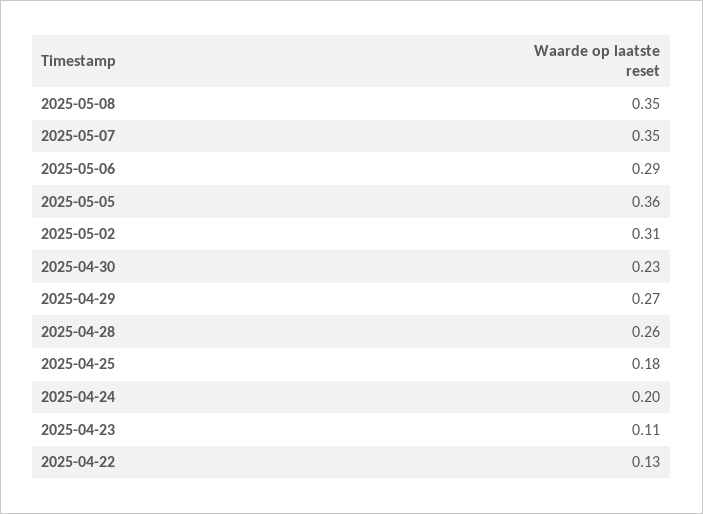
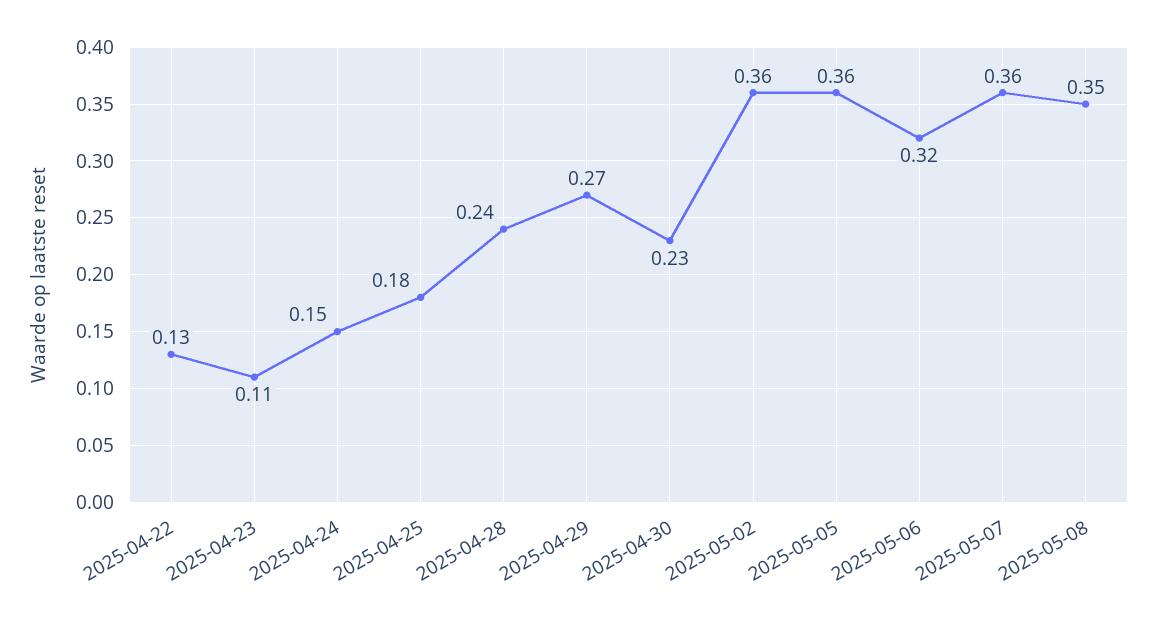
2025-05-07: 0.35 -> 0.36
2025-05-06: 0.29 -> 0.32
2025-05-02: 0.31 -> 0.36
2025-04-28: 0.26 -> 0.24
2025-04-24: 0.2 -> 0.15

